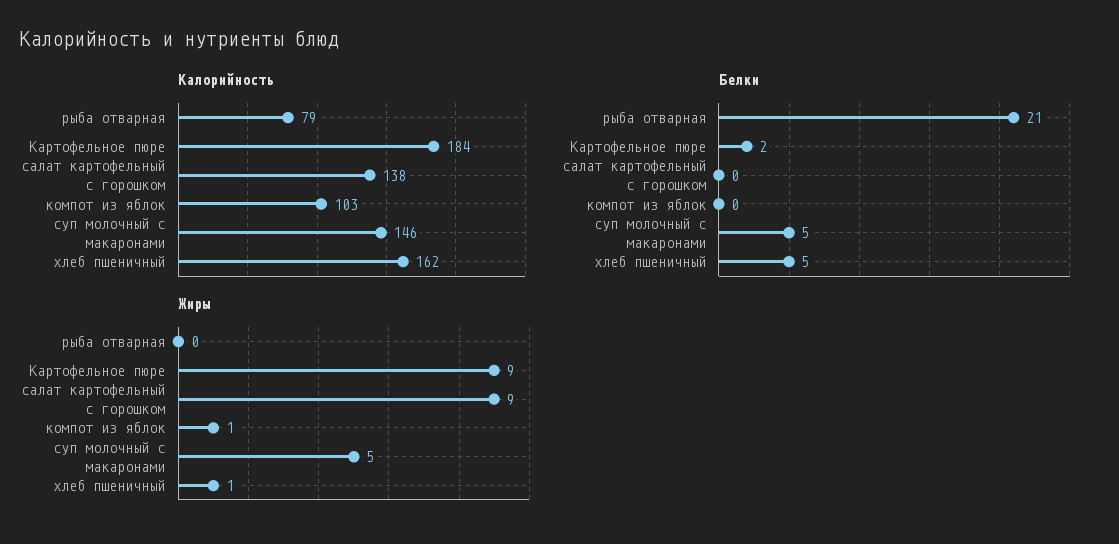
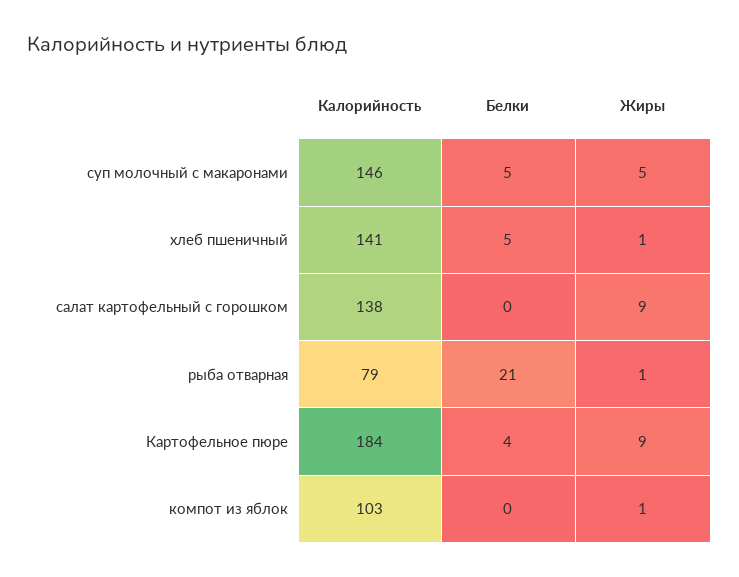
Калорийность, хлеб пшеничный: 162 -> 141
Белки, Картофельное пюре: 2 -> 4
Жиры, рыба отварная: 0 -> 1

